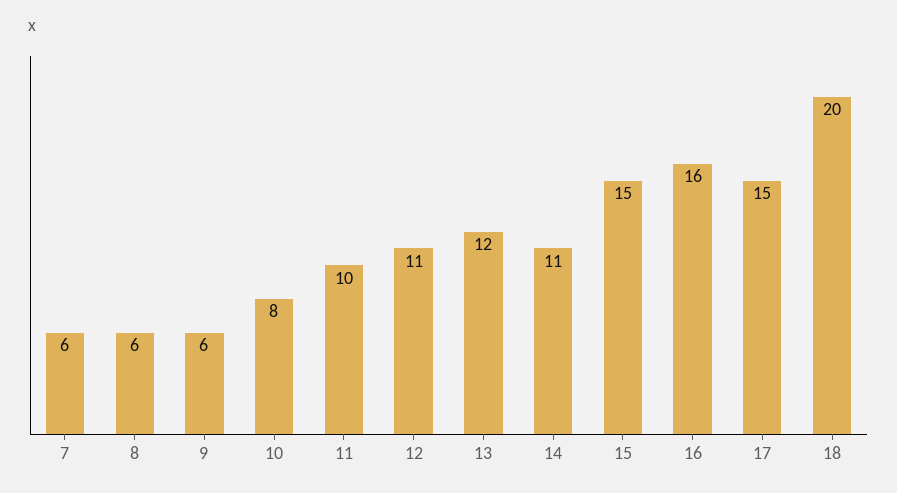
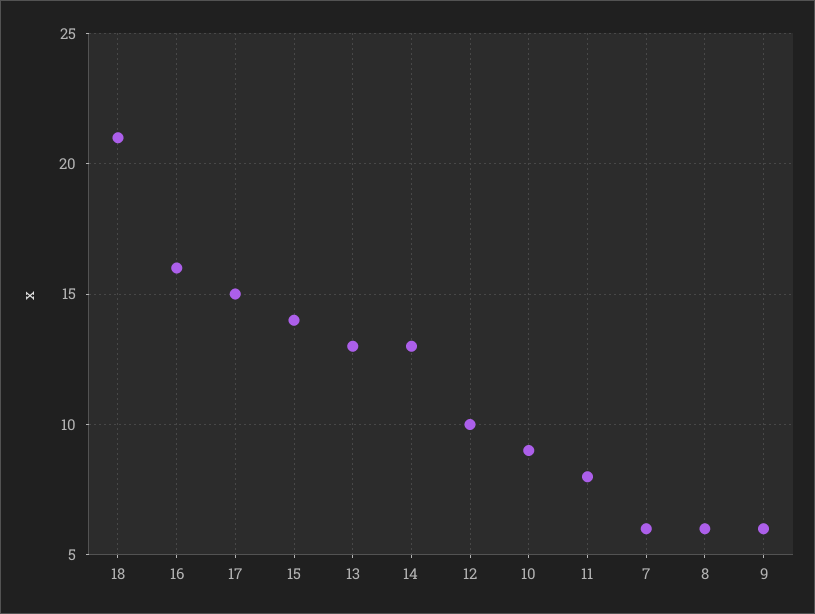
10: 8 -> 9
11: 10 -> 8
12: 11 -> 10
13: 12 -> 13
14: 11 -> 13
15: 15 -> 14
18: 20 -> 21

